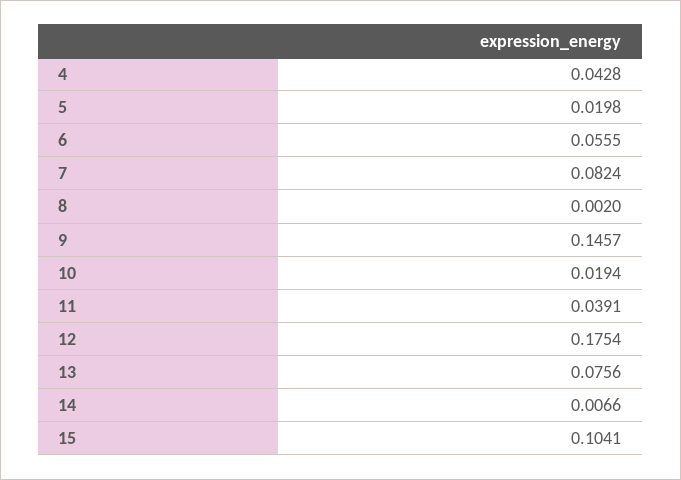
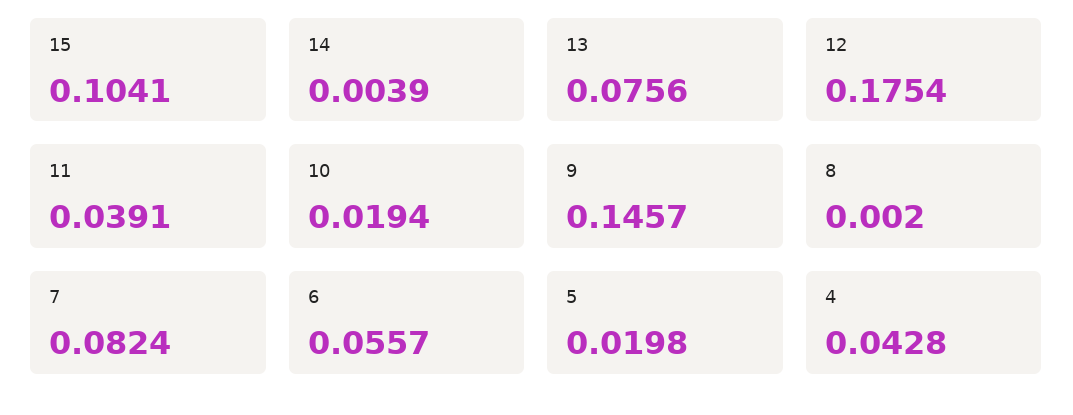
6: 0.0555 -> 0.0557
14: 0.0066 -> 0.0039

